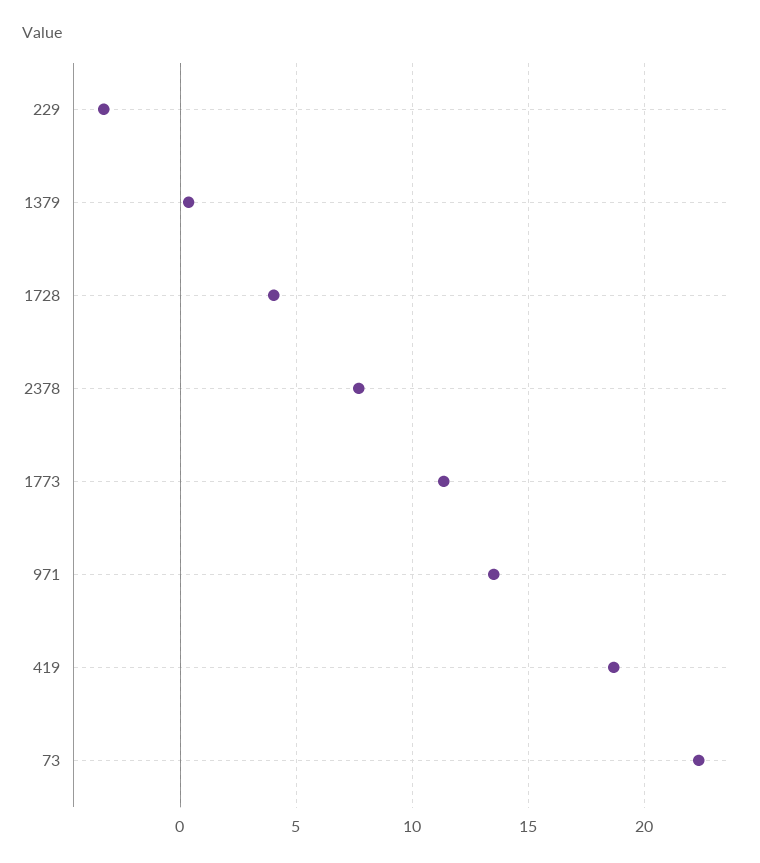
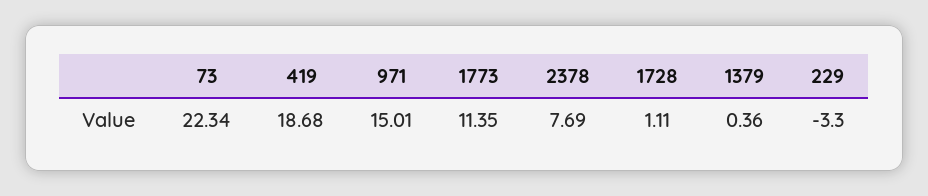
1728: 4 -> 1.11
971: 13.5 -> 15.01

